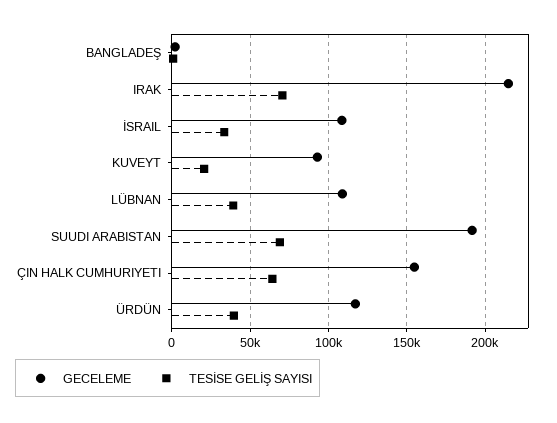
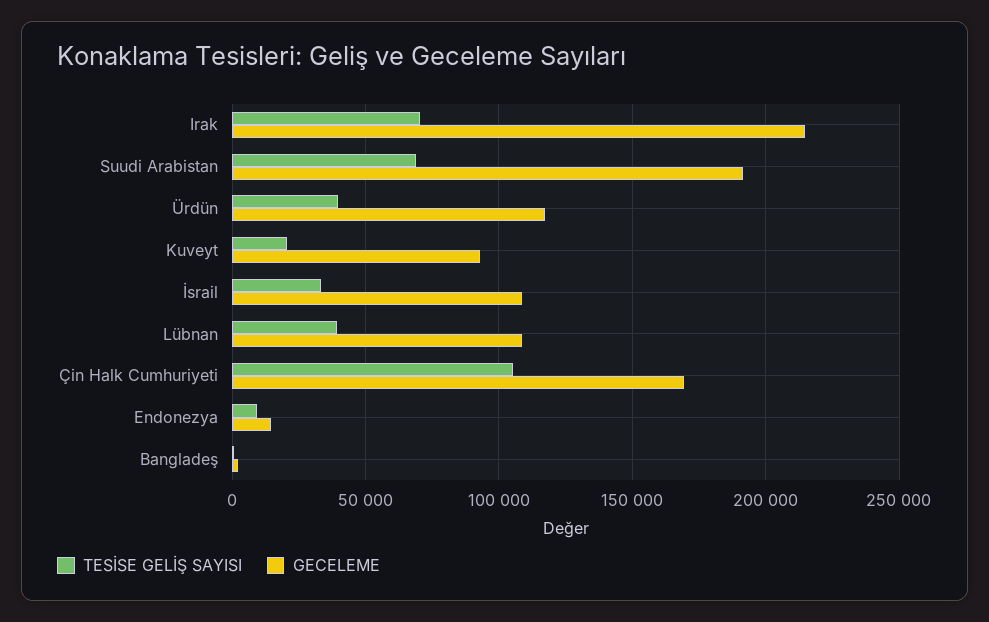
GECELEME, ÇIN HALK CUMHURIYETI: 155000 -> 170000
TESİSE GELİŞ SAYISI, ÇIN HALK CUMHURIYETI: 65000 -> 105000
TESİSE GELİŞ SAYISI, Endonezya: none -> 10000
GECELEME, Endonezya: none -> 15000

